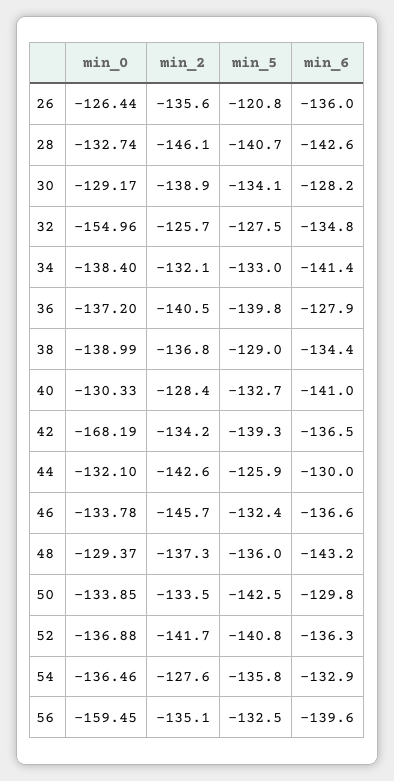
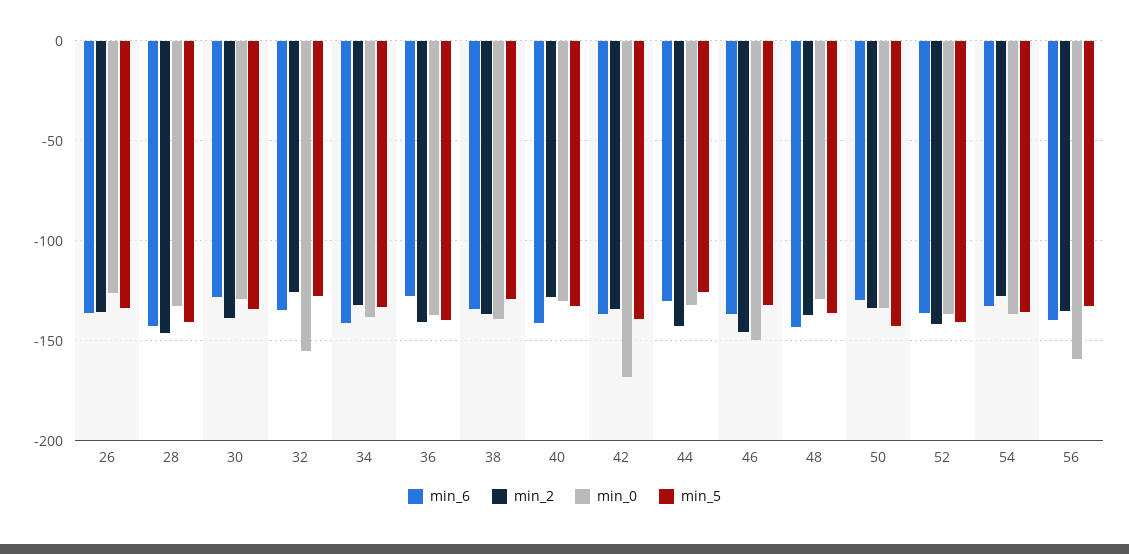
min_5, 26: -120.8 -> -135
min_0, 46: -133.78 -> -150

